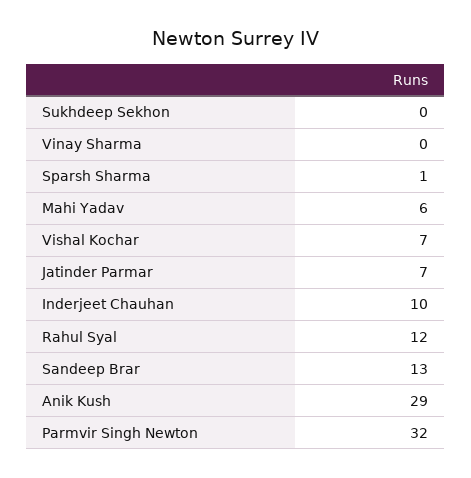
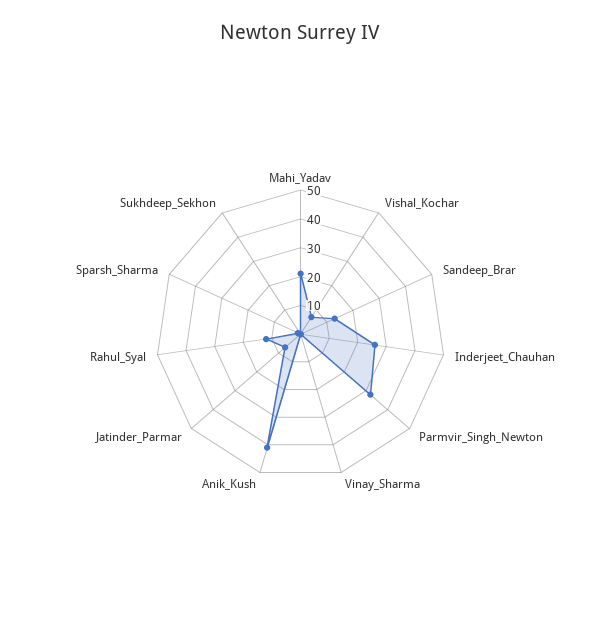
Mahi Yadav: 6 -> 20
Inderjeet Chauhan: 10 -> 25
Anik Kush: 29 -> 40

